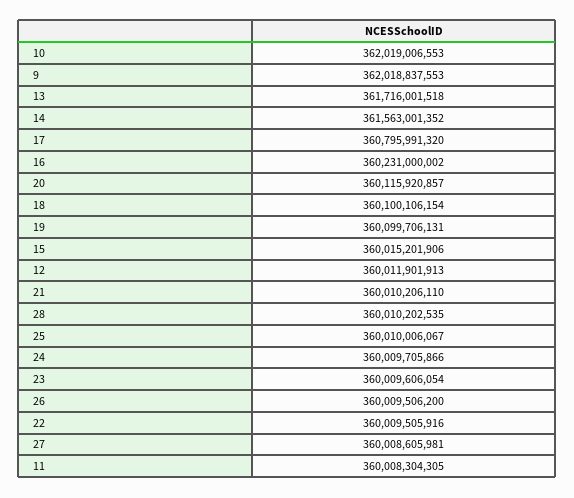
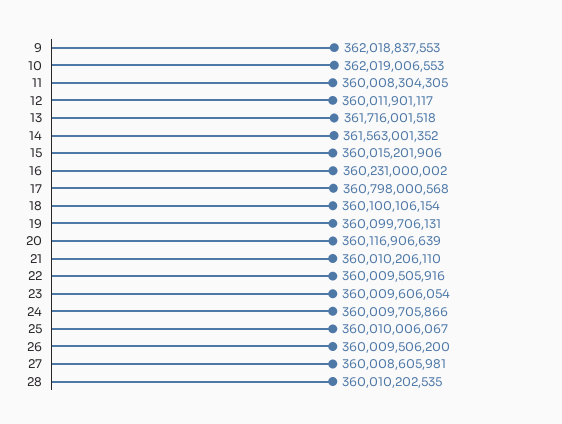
17: 360795991320 -> 360798000568
20: 360115920857 -> 360116906639
12: 360011901913 -> 360011901117

